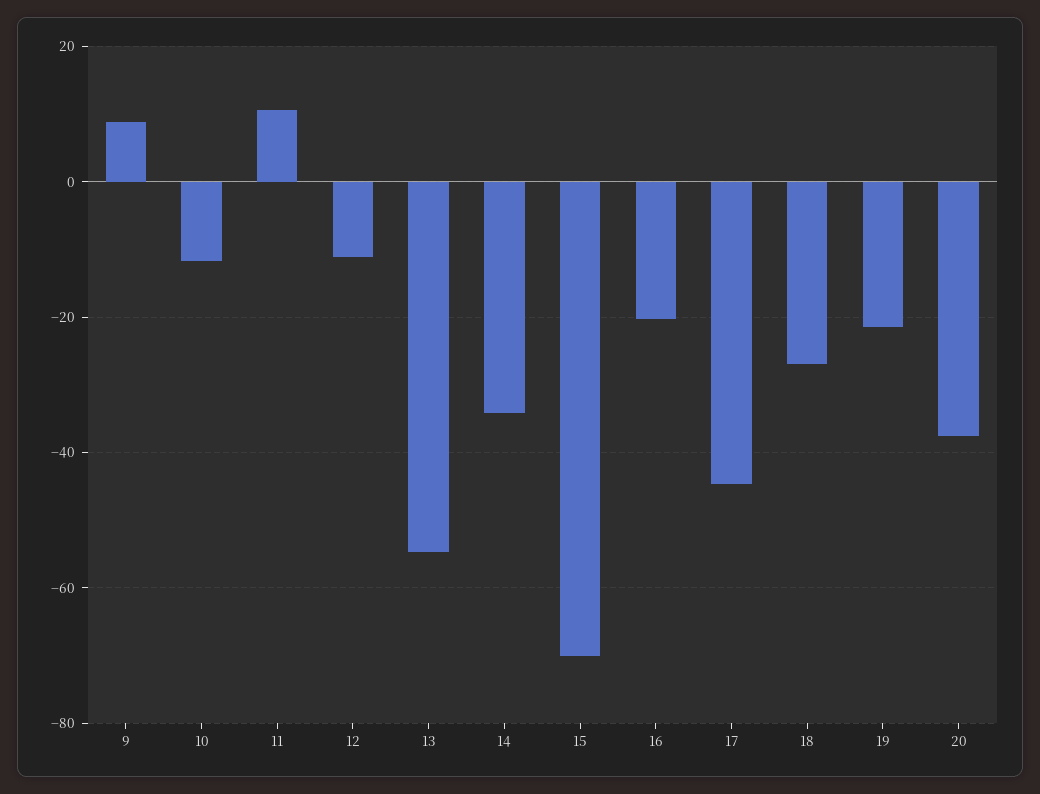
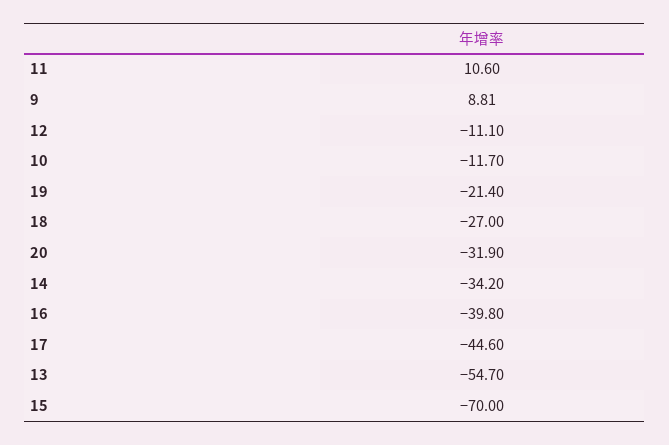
16: -20 -> -39.8
20: -38 -> -31.9

